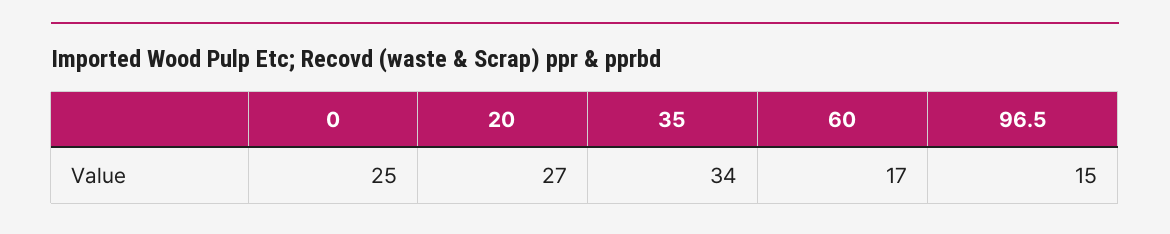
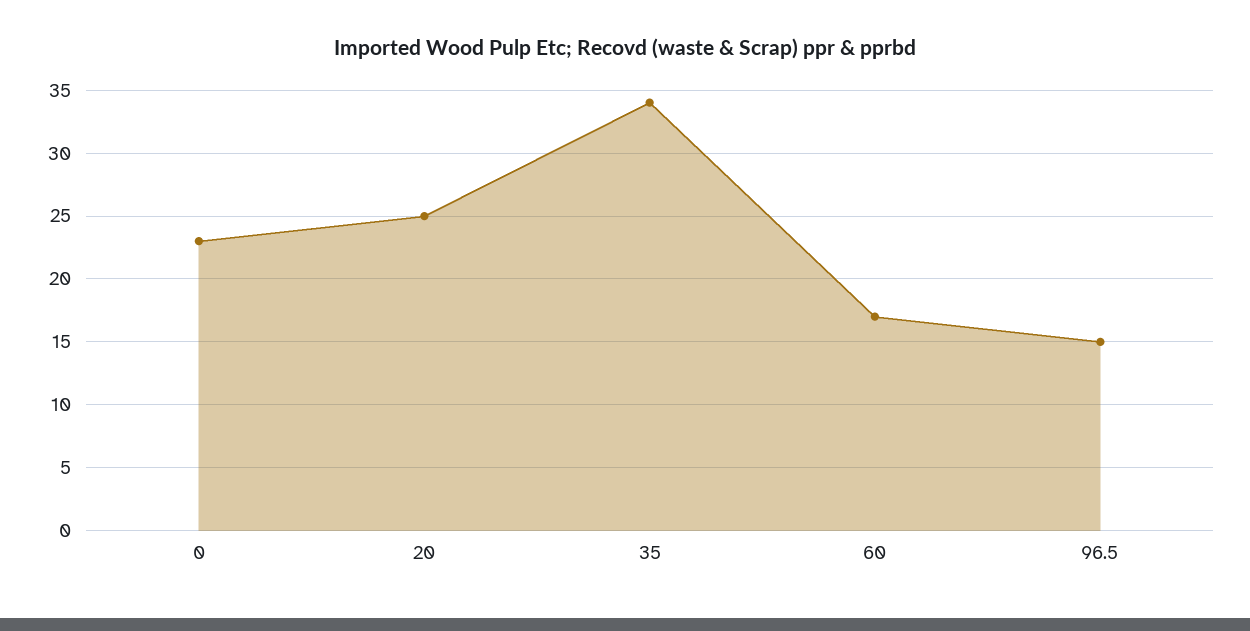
0: 25 -> 23
20: 27 -> 25

